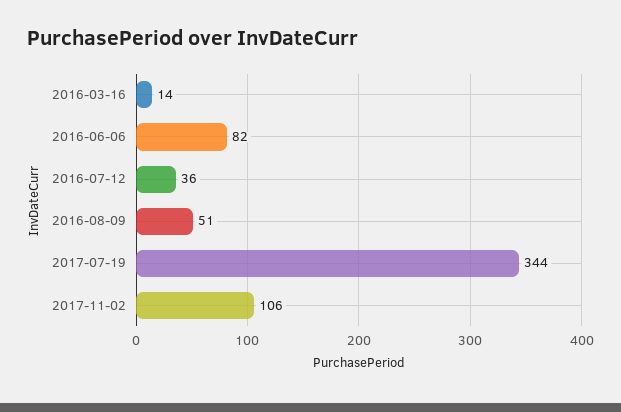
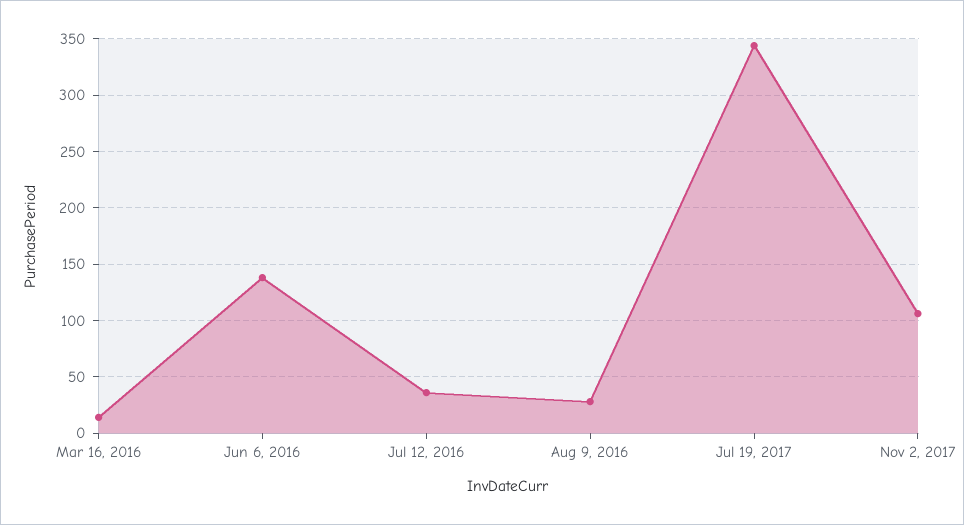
2016-06-06: 82 -> 140
2016-08-09: 51 -> 30

